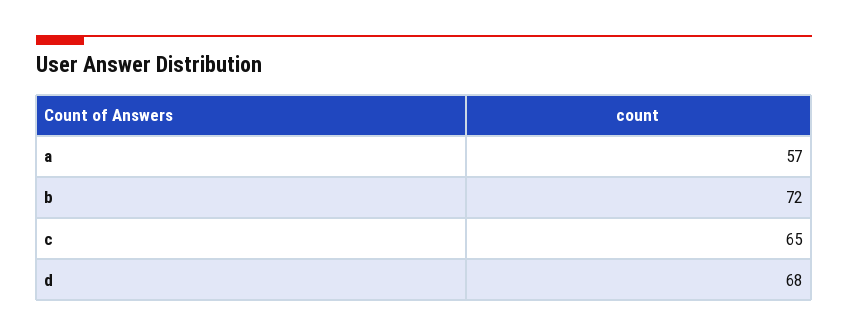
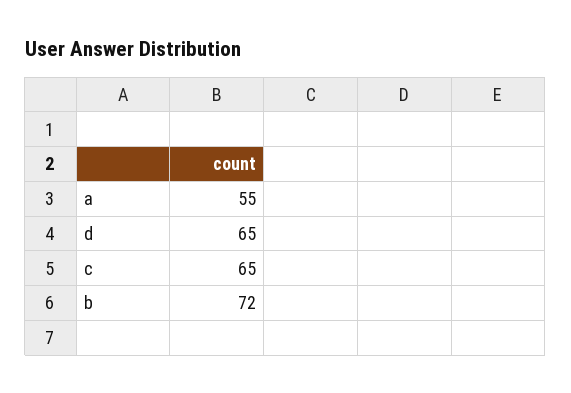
a: 57 -> 55
d: 68 -> 65

